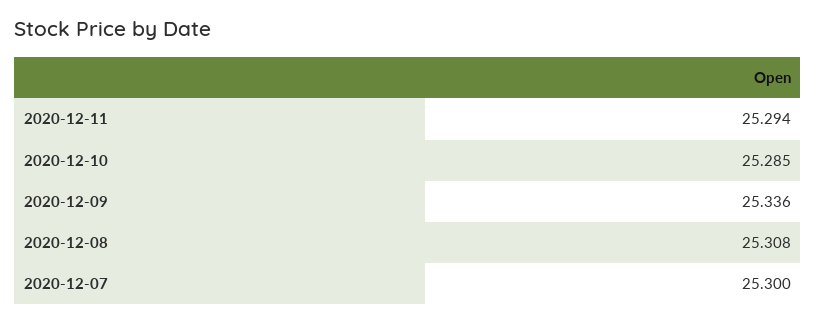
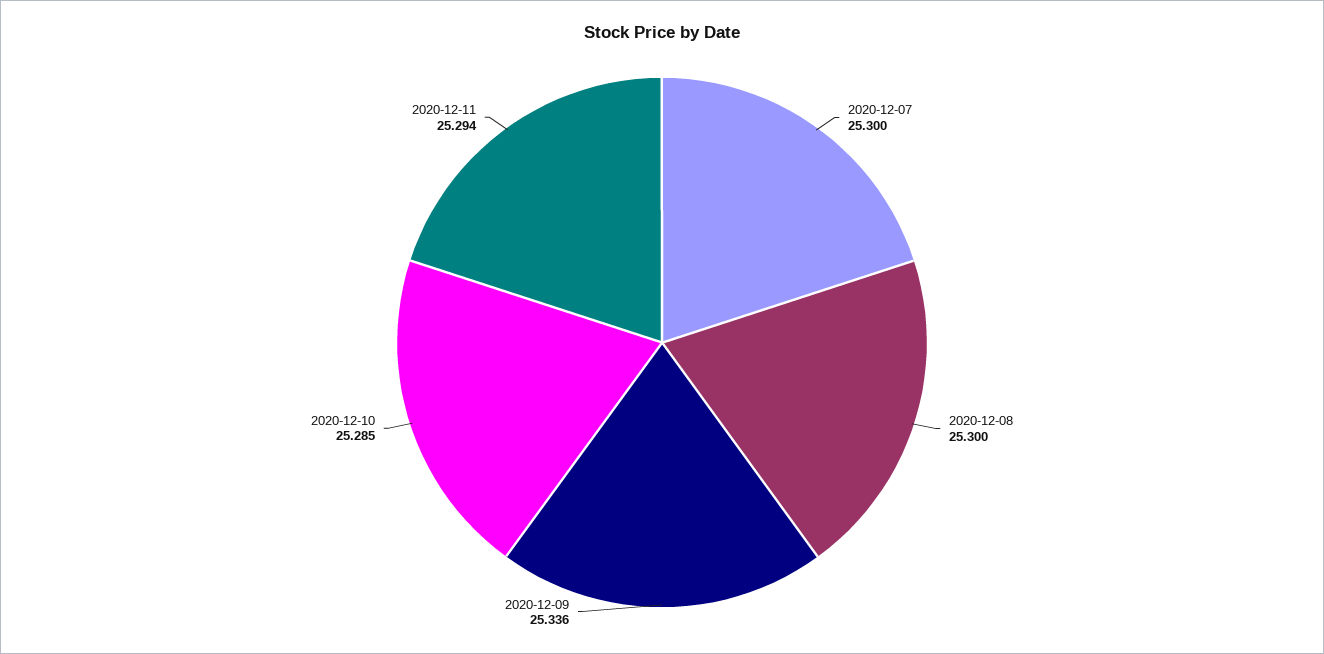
2020-12-08: 25.308 -> 25.3

